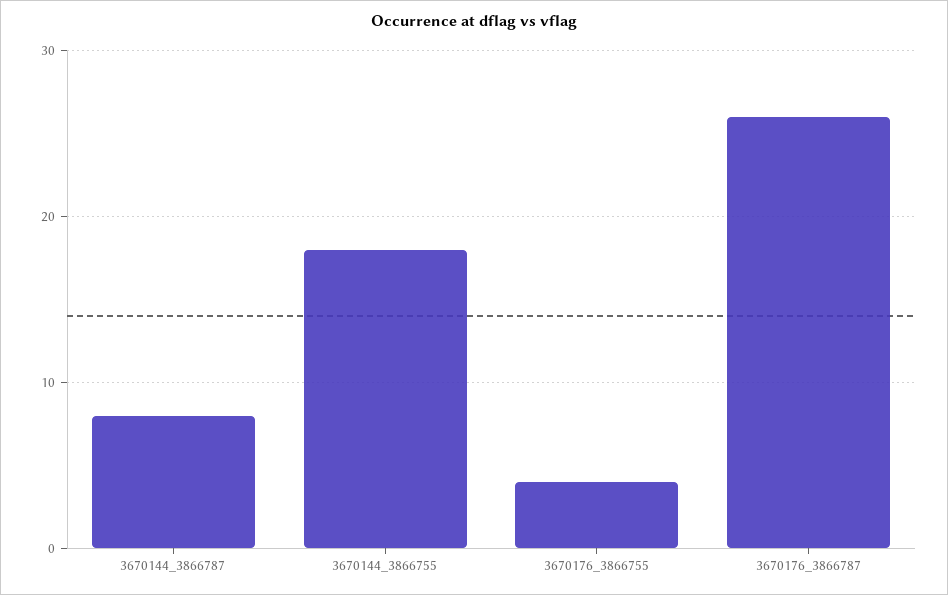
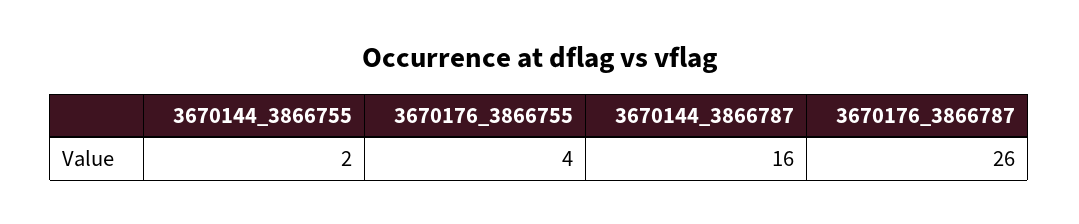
3670144_3866787: 8 -> 16
3670144_3866755: 18 -> 2

